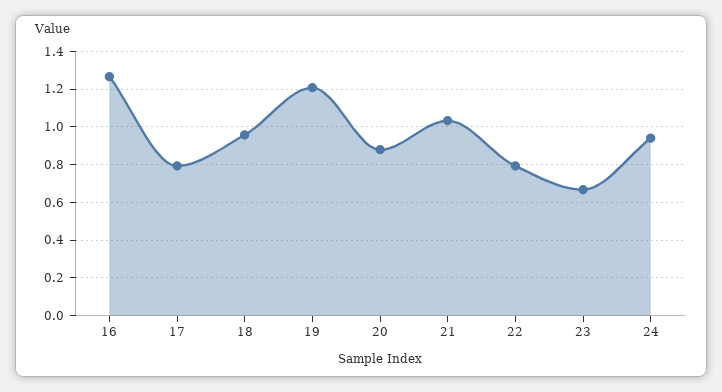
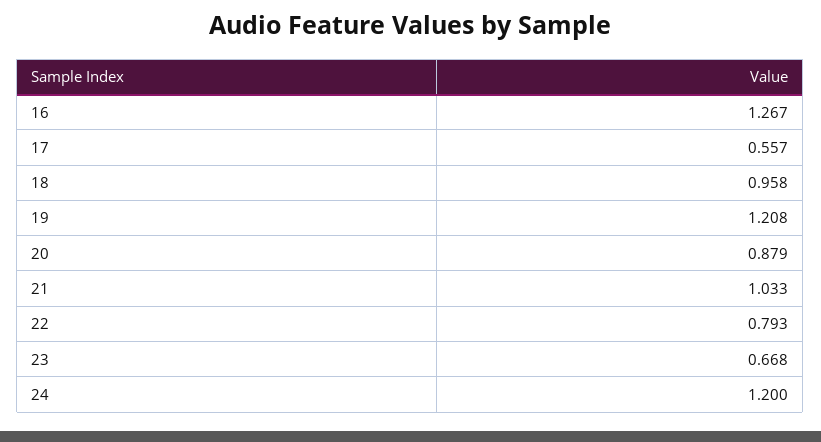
17: 0.8 -> 0.557
24: 0.95 -> 1.2

